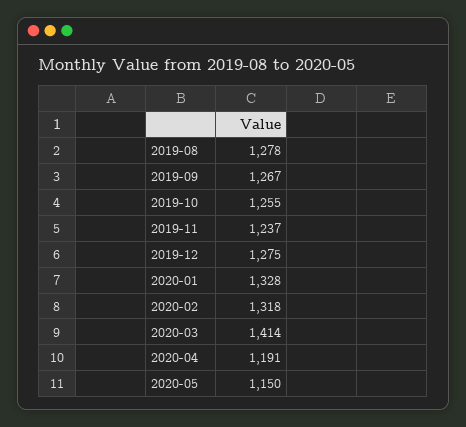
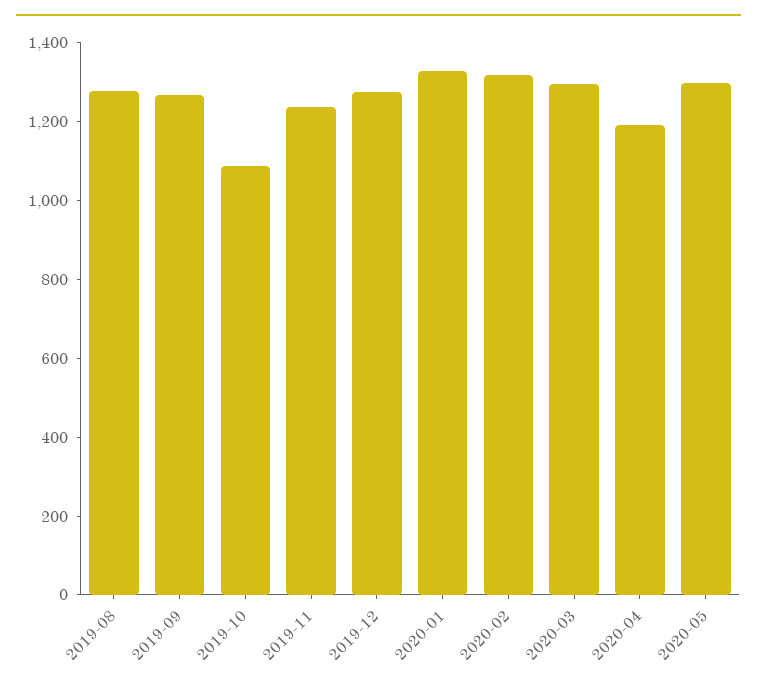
2019-10: 1255 -> 1100
2020-03: 1414 -> 1300
2020-05: 1150 -> 1300

